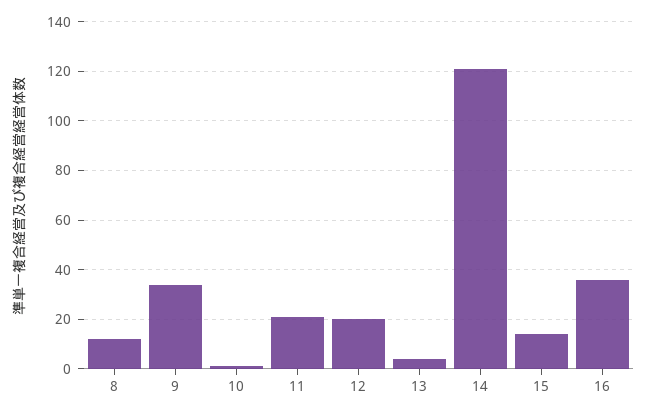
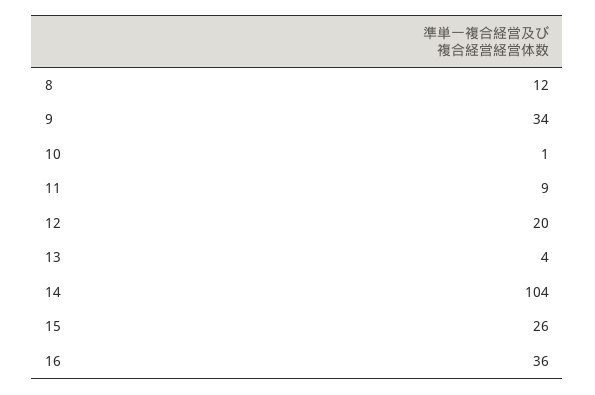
11: 20 -> 9
14: 120 -> 104
15: 15 -> 26

